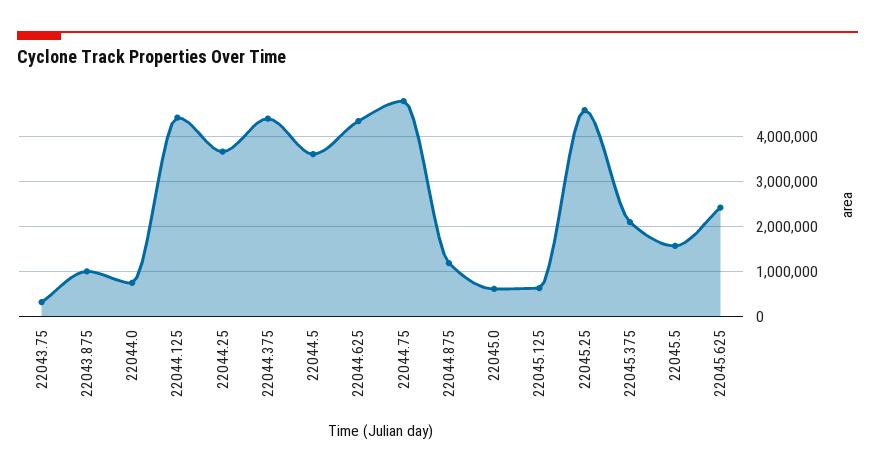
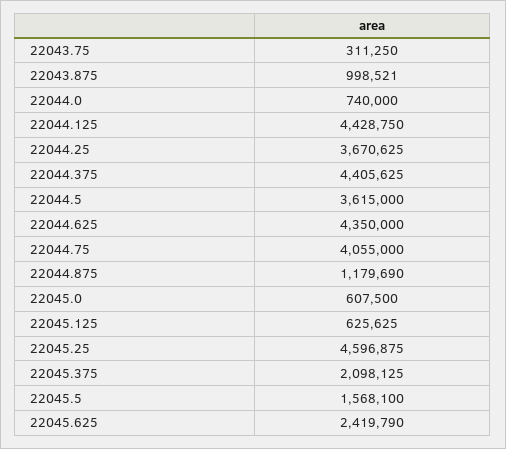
22044.75: 4800000 -> 4055000

